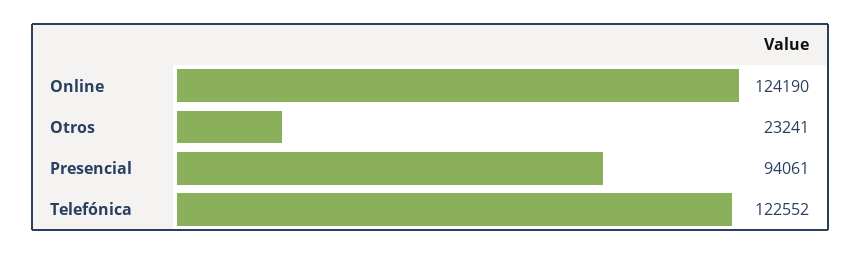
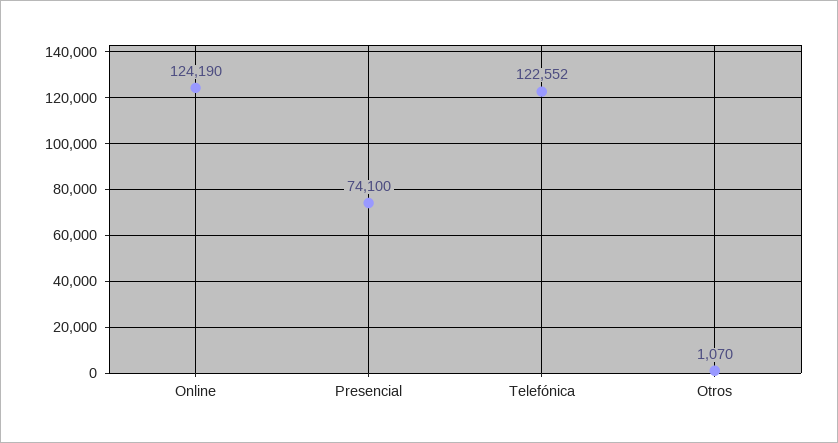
Otros: 23241 -> 1070
Presencial: 94061 -> 74100

